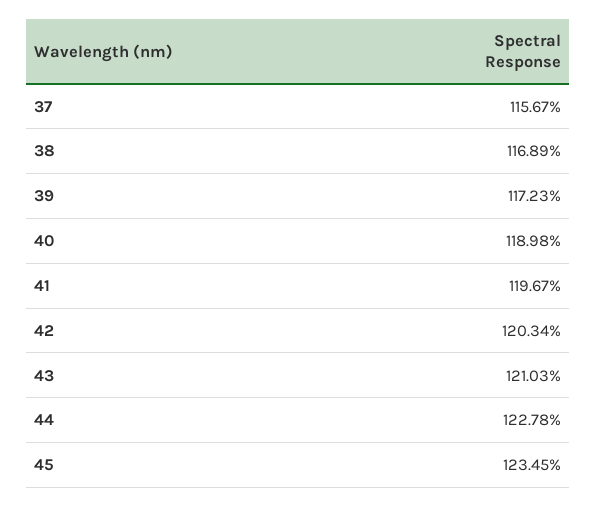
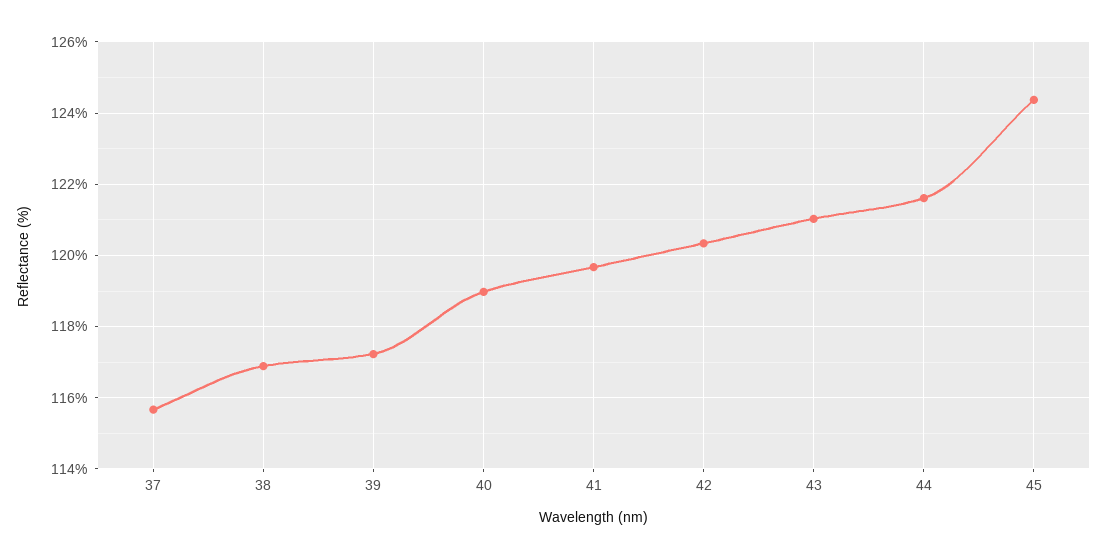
44: 122.78 -> 121.6
45: 123.45 -> 124.4

